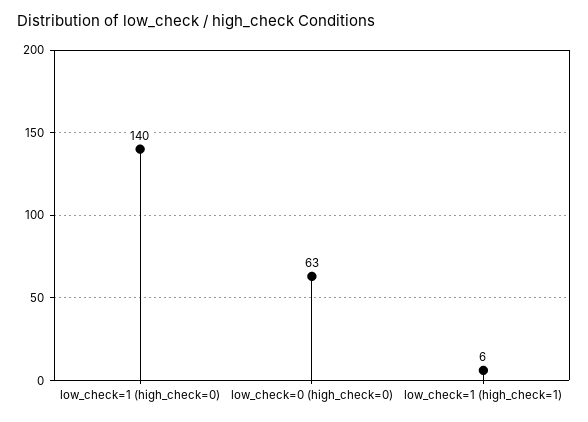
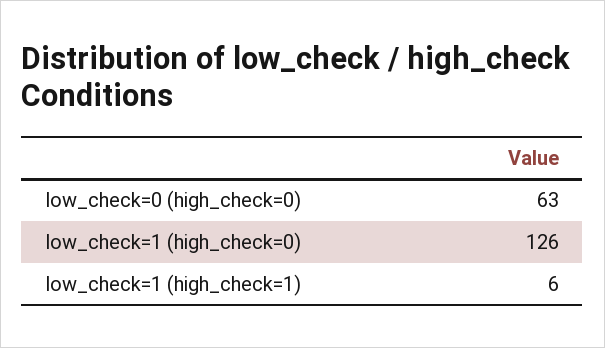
low_check=1 (high_check=0): 140 -> 126

